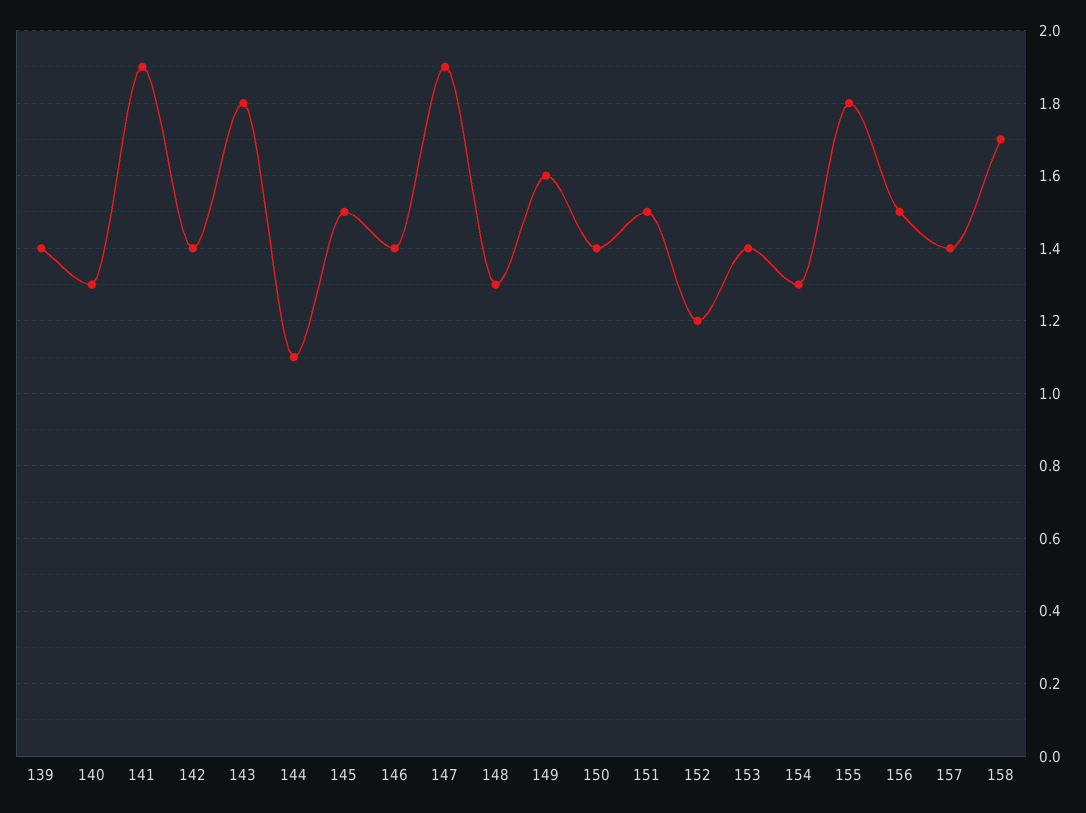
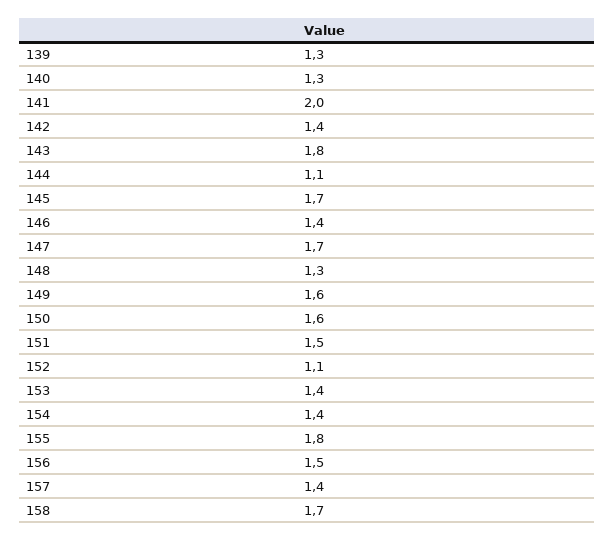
139: 1.4 -> 1.3
141: 1.9 -> 2
145: 1.5 -> 1.7
147: 1.9 -> 1.7
150: 1.4 -> 1.6
152: 1.2 -> 1.1
154: 1.3 -> 1.4

